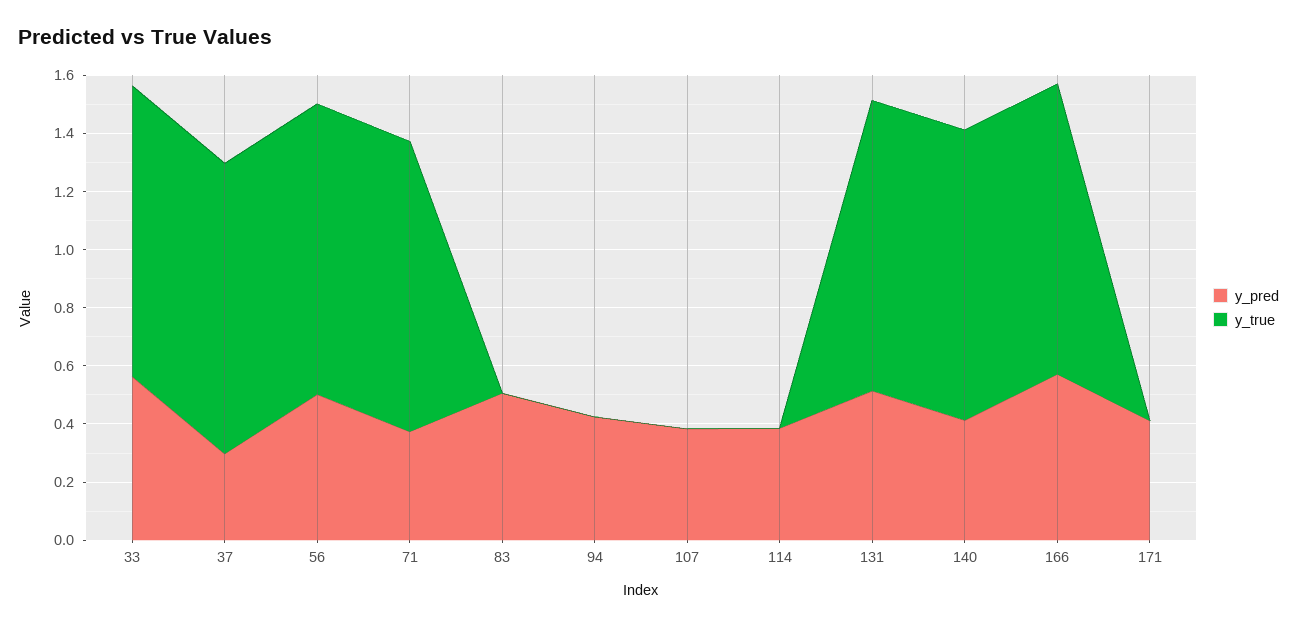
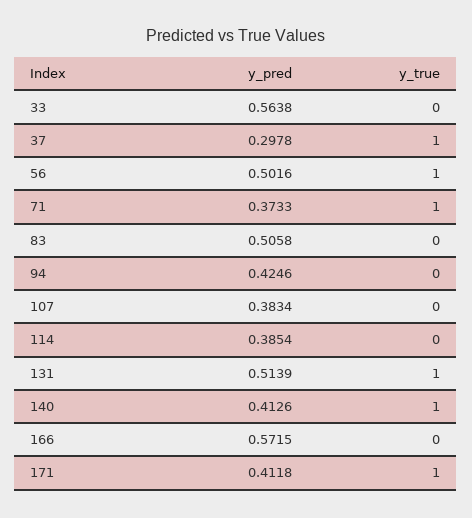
y_true, 33: 1 -> 0
y_true, 166: 1 -> 0
y_true, 171: 0 -> 1

